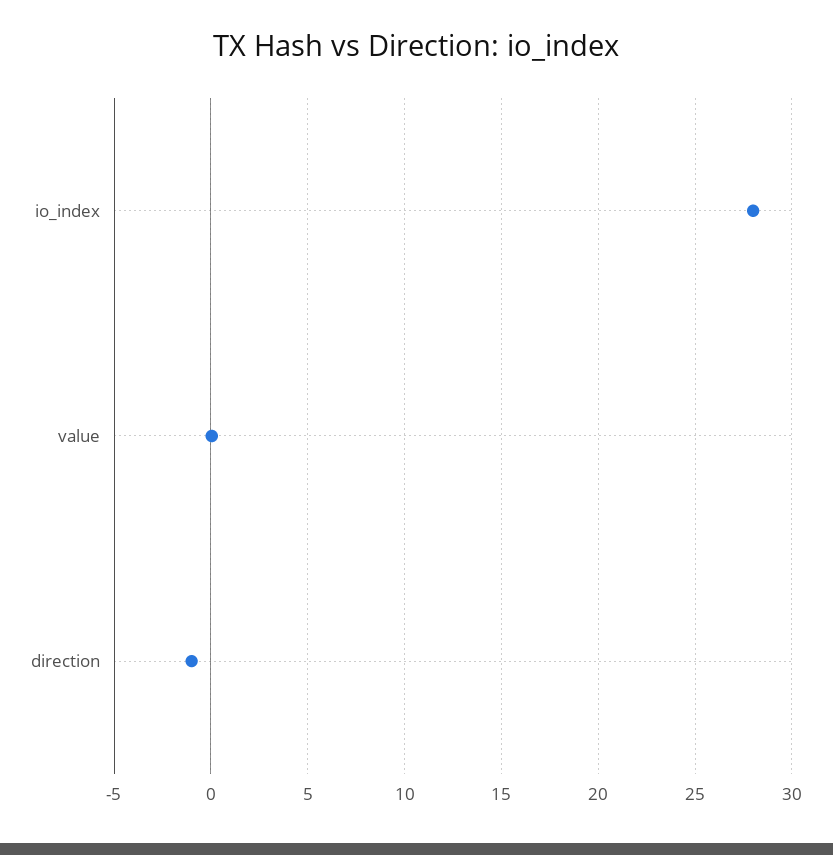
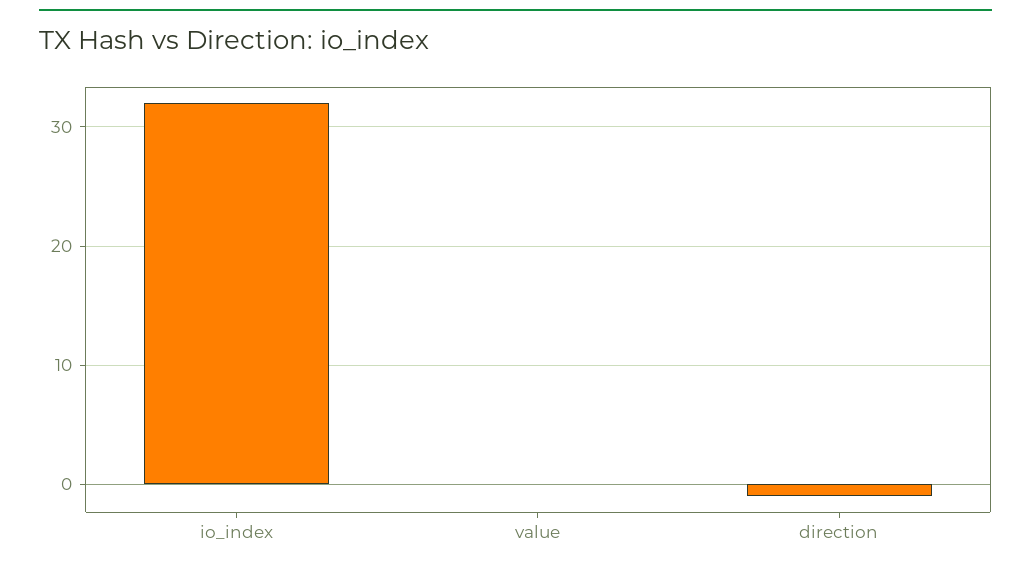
io_index: 28 -> 32

